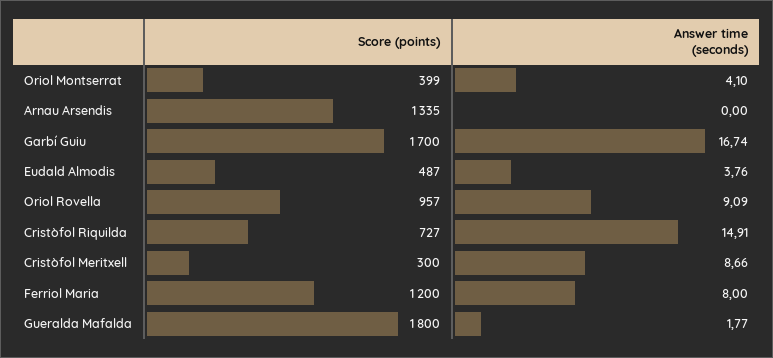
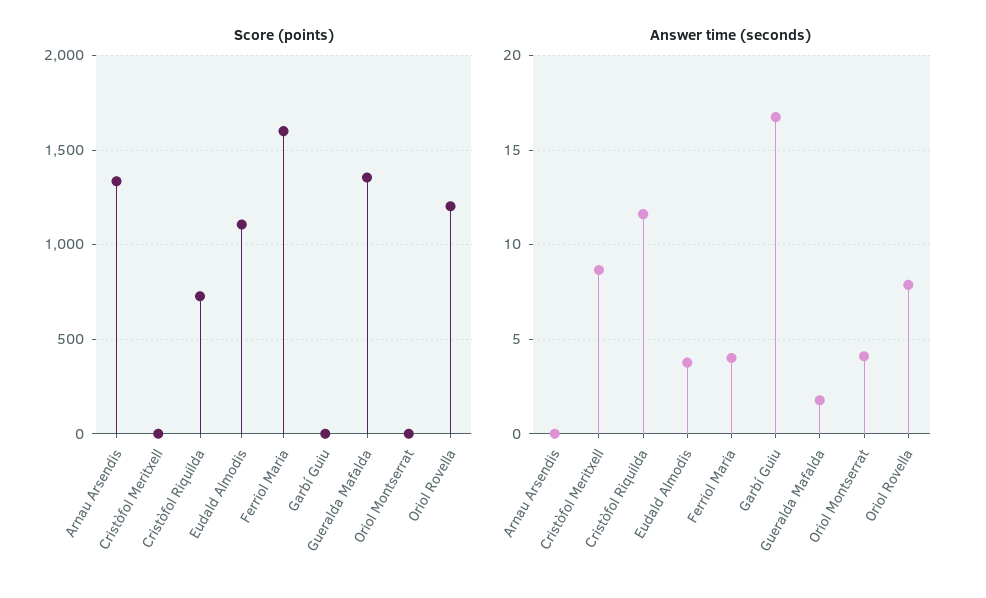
Score (points), Oriol Montserrat: 399 -> 0
Score (points), Garbí Guiu: 1700 -> 0
Score (points), Eudald Almodis: 487 -> 1100
Score (points), Oriol Rovella: 957 -> 1200
Answer time (seconds), Oriol Rovella: 9.09 -> 8
Answer time (seconds), Cristòfol Riquilda: 14.91 -> 11.5
Score (points), Cristòfol Meritxell: 300 -> 0
Score (points), Ferriol Maria: 1200 -> 1600
Answer time (seconds), Ferriol Maria: 8 -> 4
Score (points), Gueralda Mafalda: 1800 -> 1350

